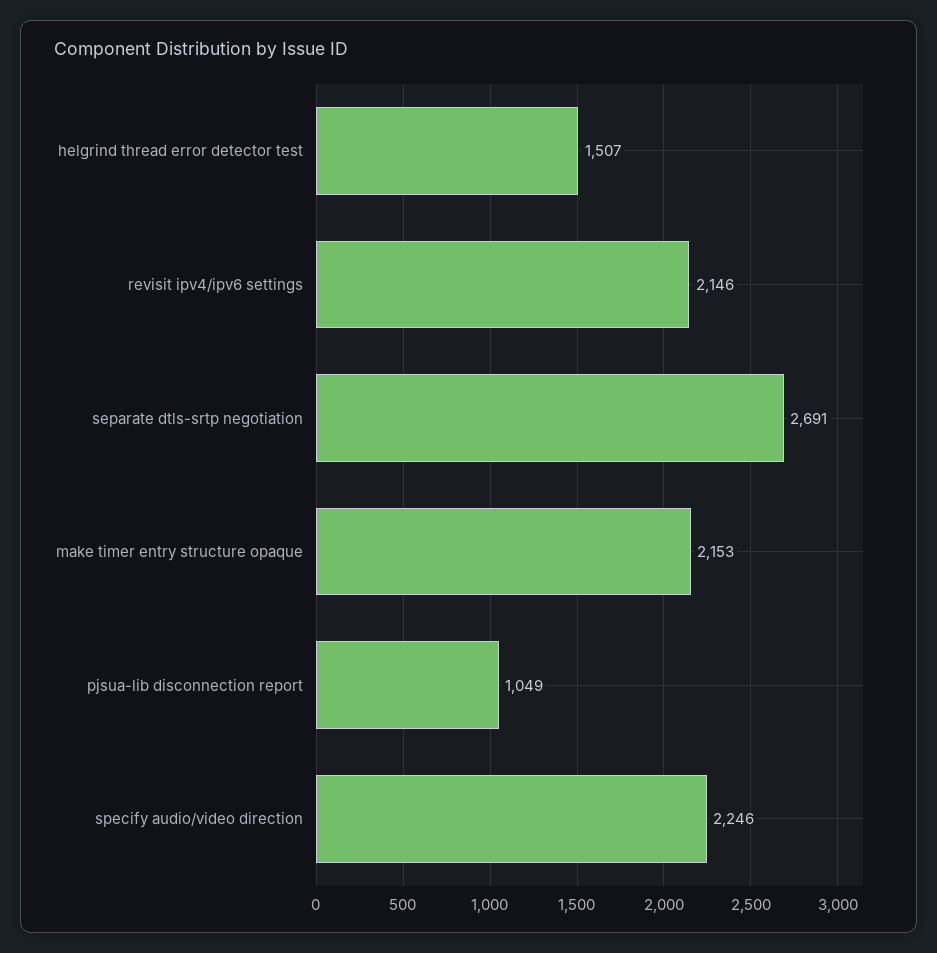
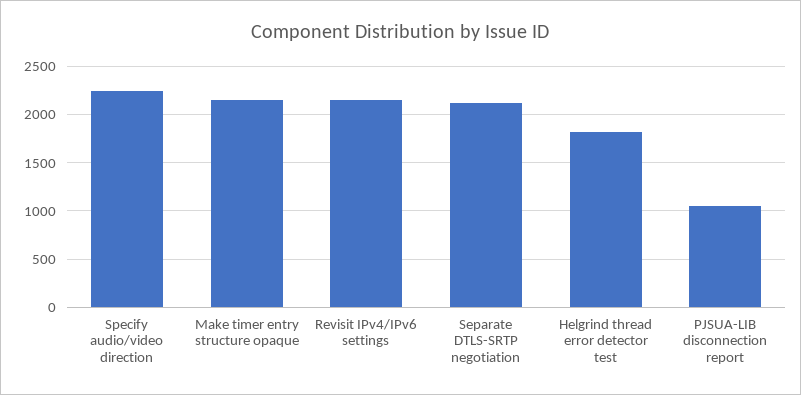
helgrind thread error detector test: 1507 -> 1800
separate dtls-srtp negotiation: 2691 -> 2100

